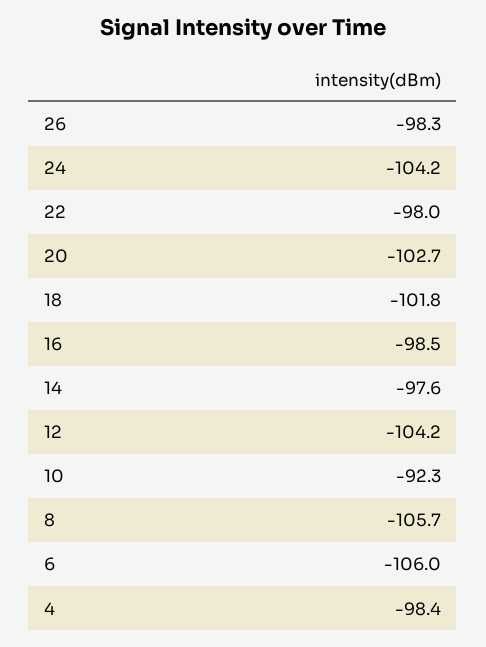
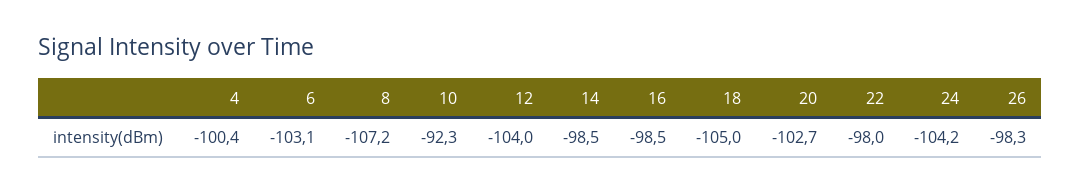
18: -101.8 -> -105
14: -97.6 -> -98.5
12: -104.2 -> -104
8: -105.7 -> -107.2
6: -106 -> -103.1
4: -98.4 -> -100.4

